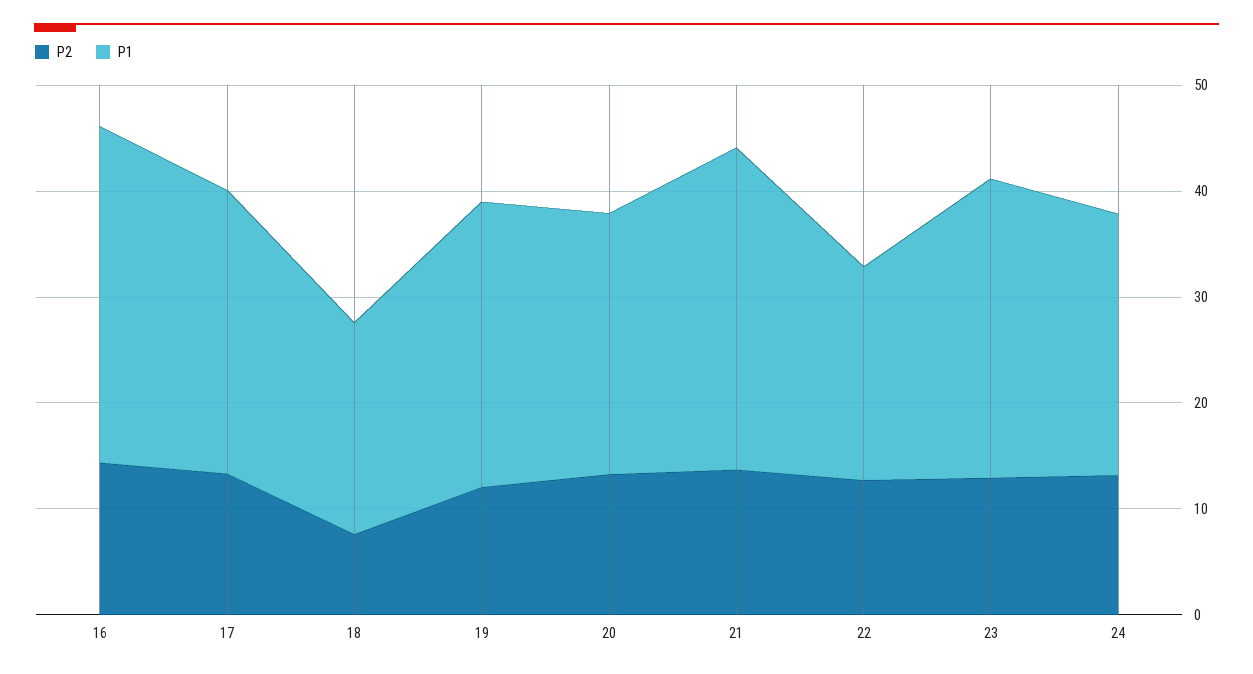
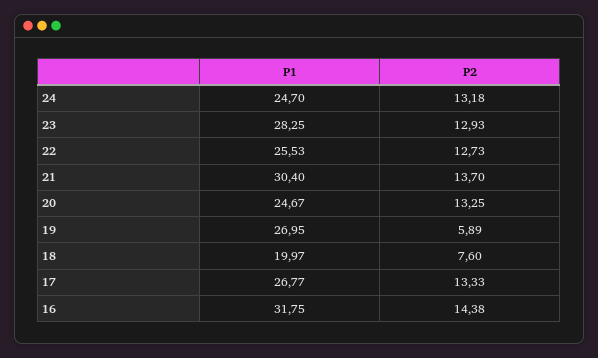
P2, 19: 12 -> 5.89
P1, 22: 20 -> 25.53

